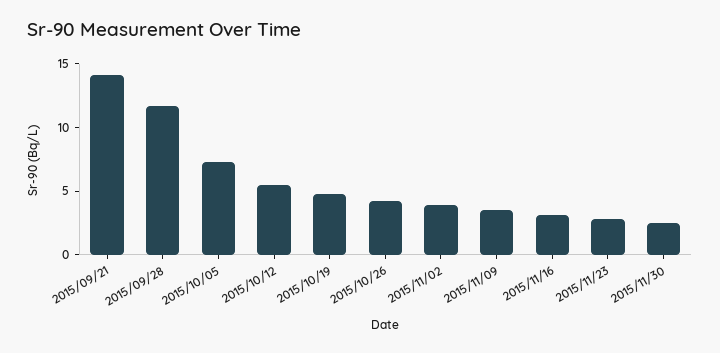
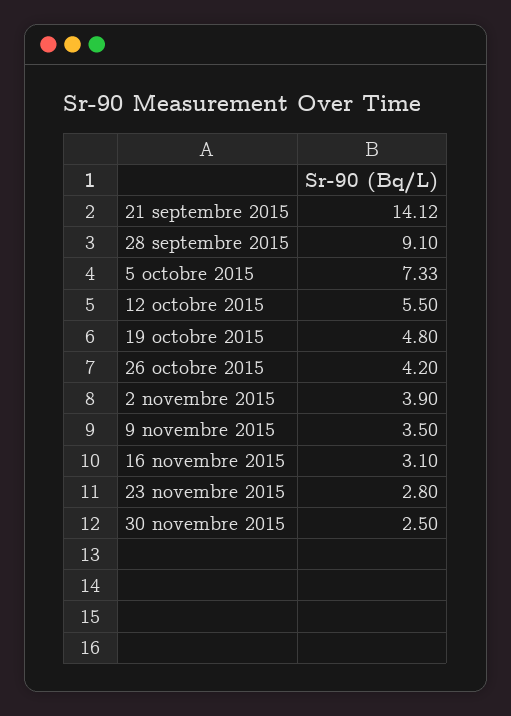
2015/09/28: 12 -> 9.1

